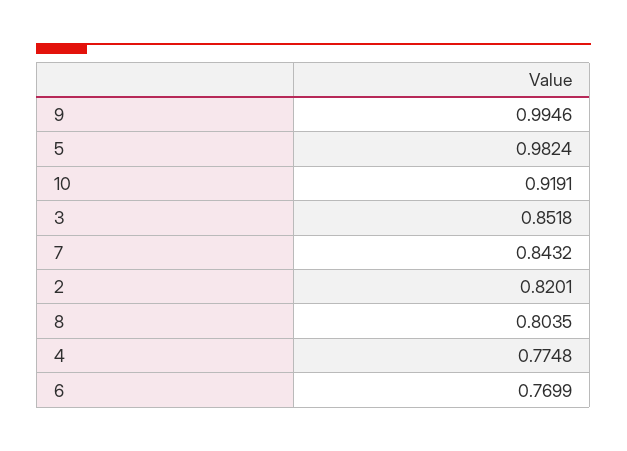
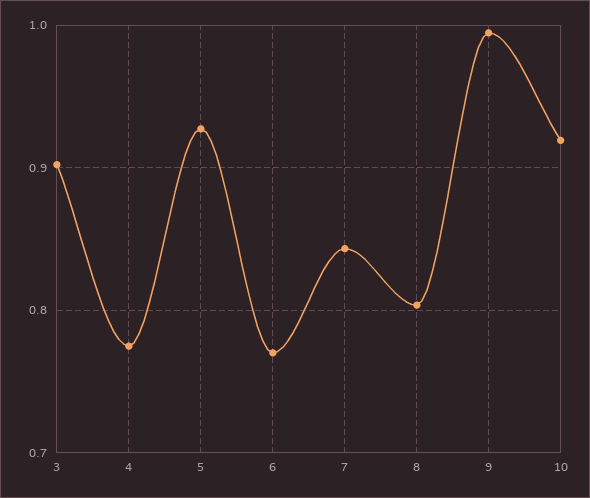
5: 0.9824 -> 0.93
3: 0.8518 -> 0.9
2: 0.8201 -> none

